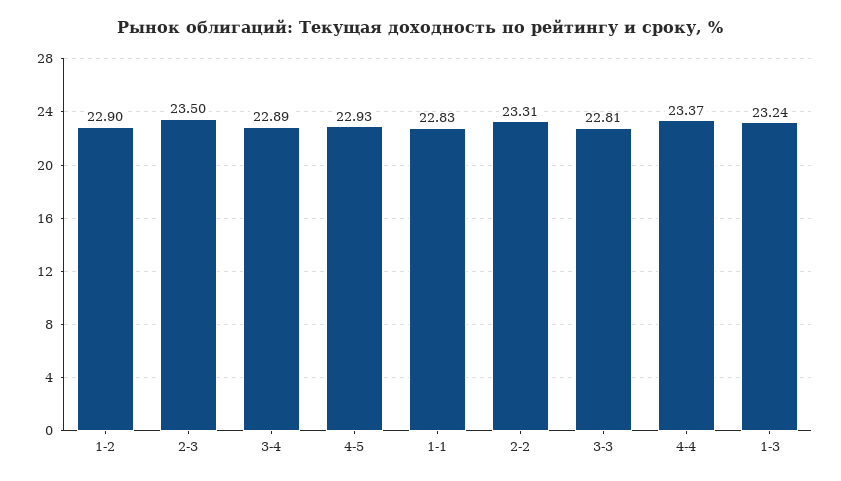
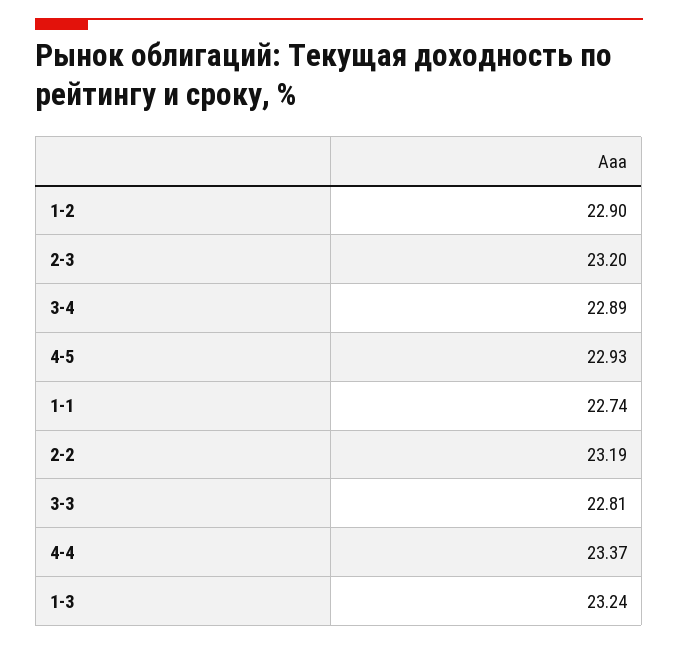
2-3: 23.5 -> 23.2
1-1: 22.83 -> 22.74
2-2: 23.31 -> 23.19

